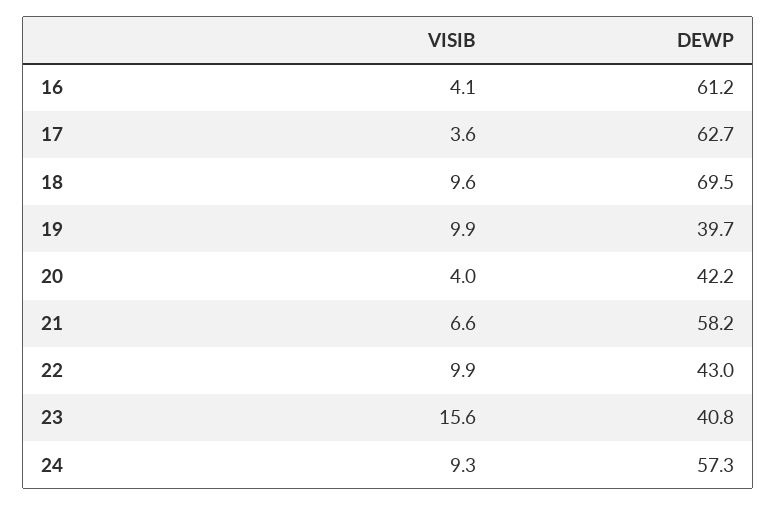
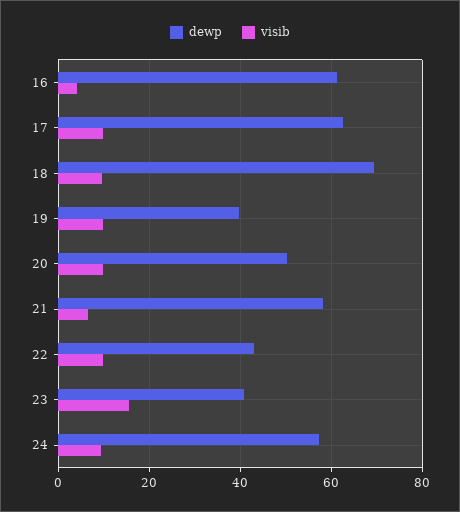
VISIB, 17: 3.6 -> 10
VISIB, 20: 4 -> 10
DEWP, 20: 42.2 -> 50

